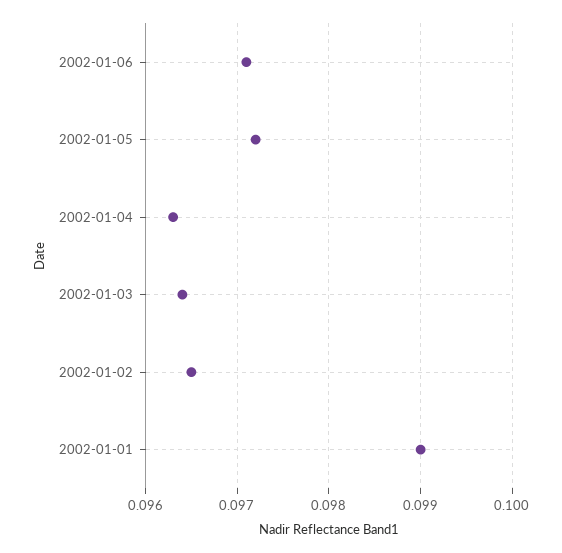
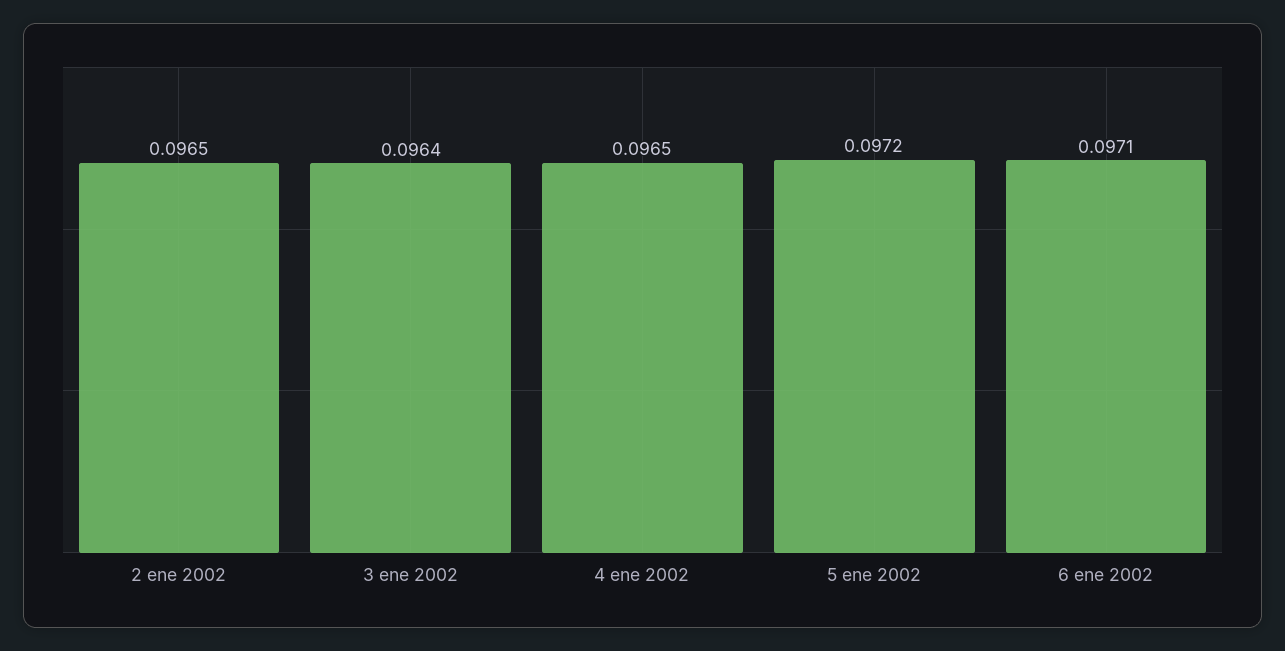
2002-01-04: 0.0963 -> 0.0965
2002-01-01: 0.099 -> none

